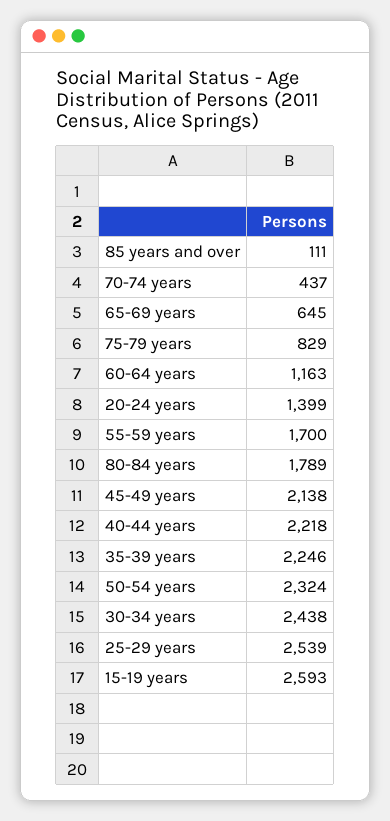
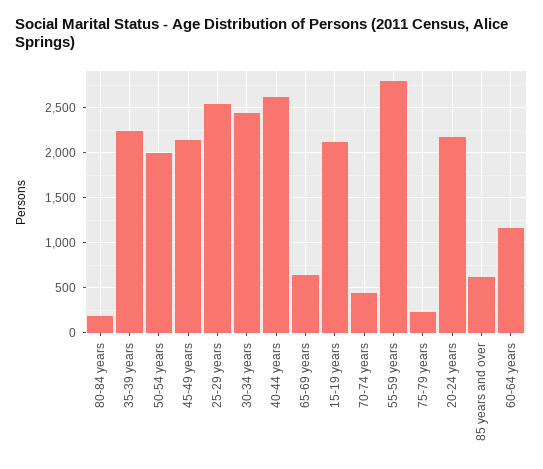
85 years and over: 111 -> 600
75-79 years: 829 -> 200
20-24 years: 1399 -> 2200
55-59 years: 1700 -> 2800
80-84 years: 1789 -> 200
40-44 years: 2218 -> 2600
50-54 years: 2324 -> 2000
15-19 years: 2593 -> 2100

